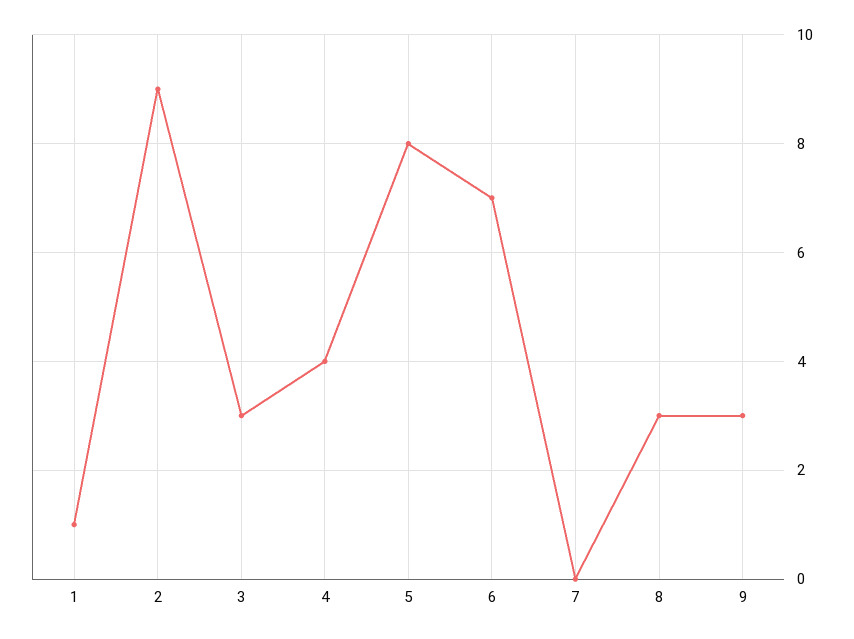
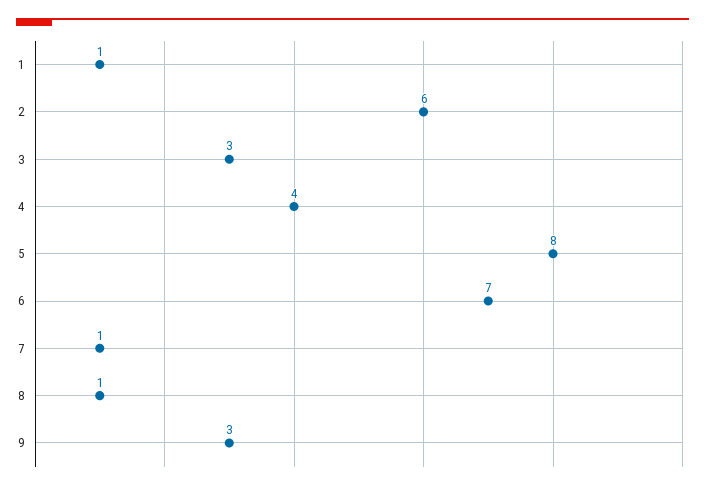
2: 9 -> 6
7: 0 -> 1
8: 3 -> 1

